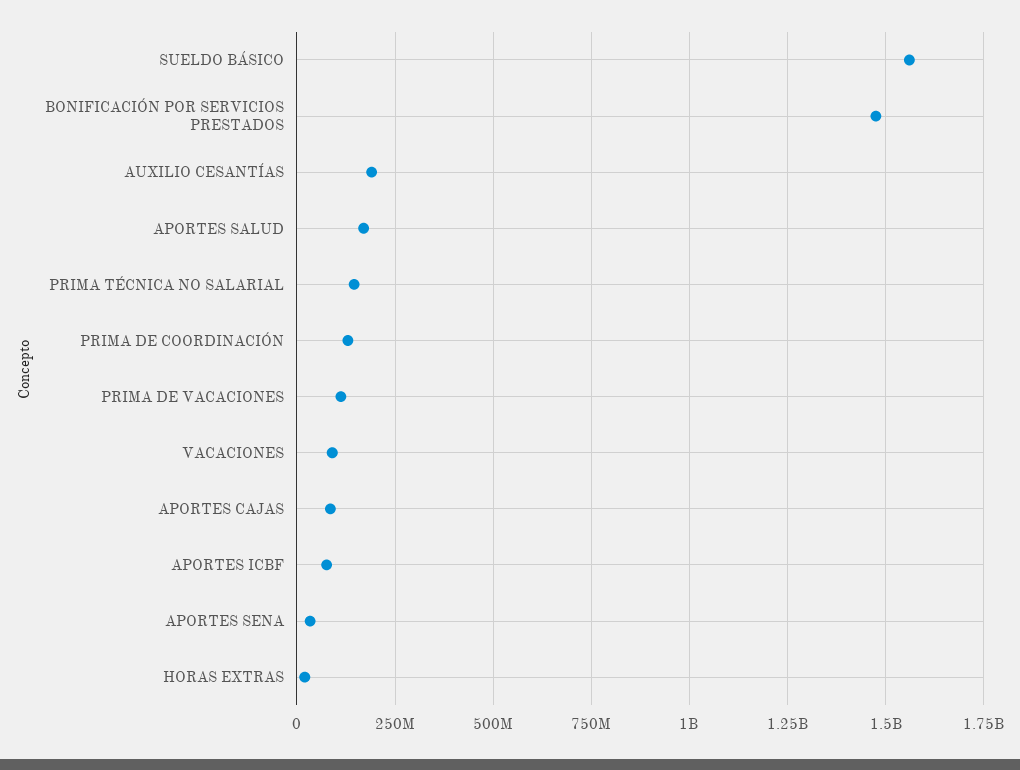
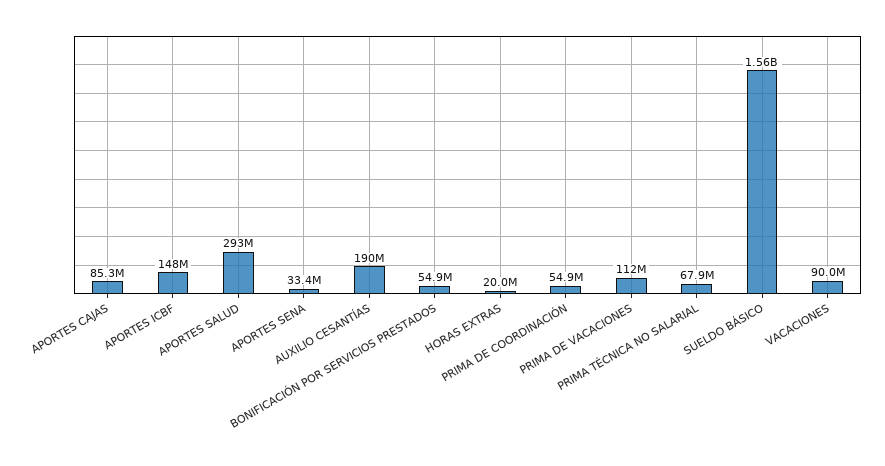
BONIFICACIÓN POR SERVICIOS PRESTADOS: 1475000000 -> 54900000
APORTES SALUD: 175000000 -> 293000000
PRIMA TÉCNICA NO SALARIAL: 150000000 -> 67900000
PRIMA DE COORDINACIÓN: 125000000 -> 54900000
APORTES ICBF: 75000000 -> 148000000

